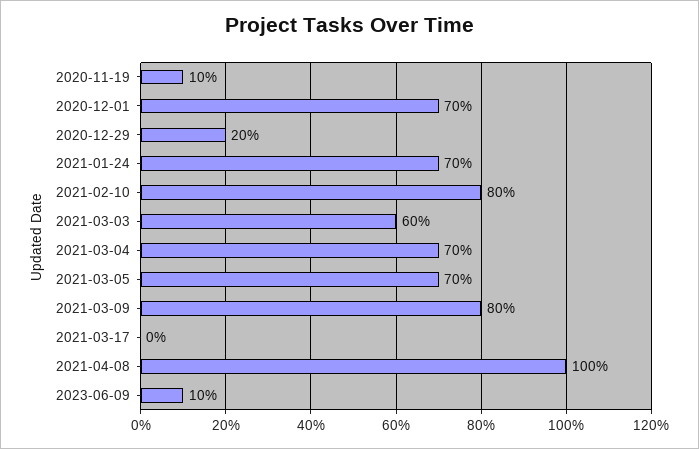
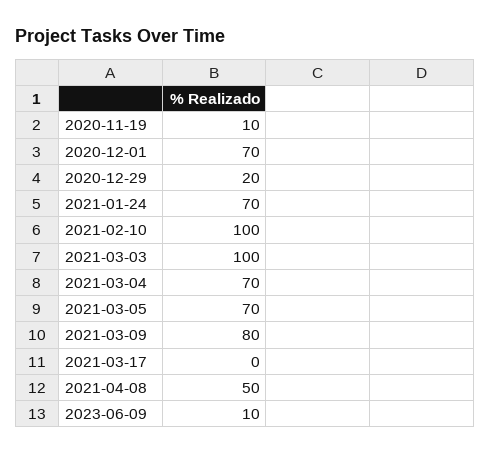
2021-02-10: 80 -> 100
2021-03-03: 60 -> 100
2021-04-08: 100 -> 50

